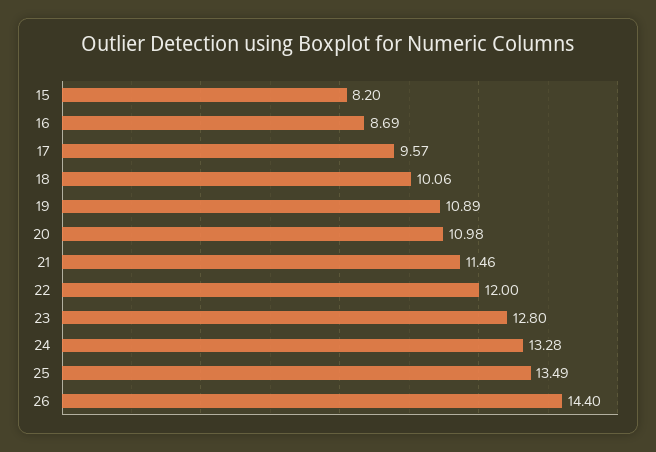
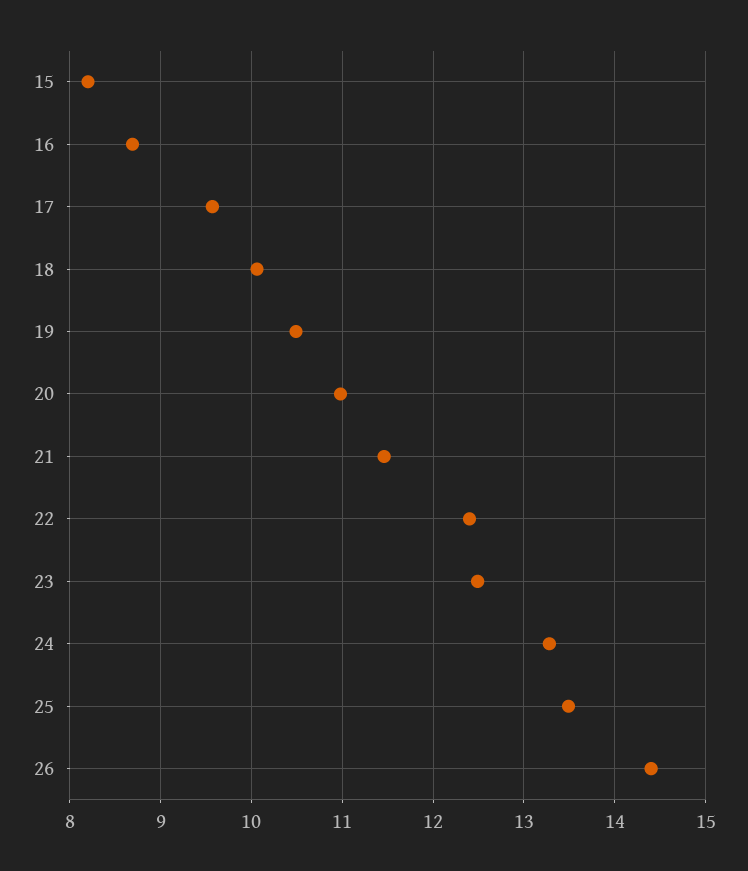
19: 10.89 -> 10.5
22: 12 -> 12.4
23: 12.8 -> 12.5

